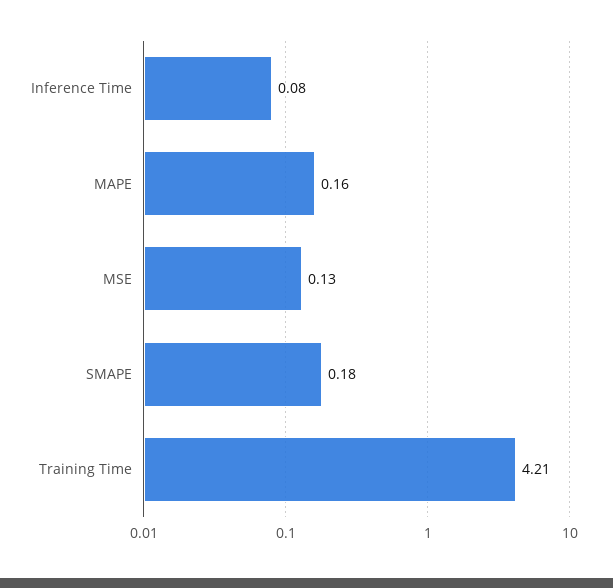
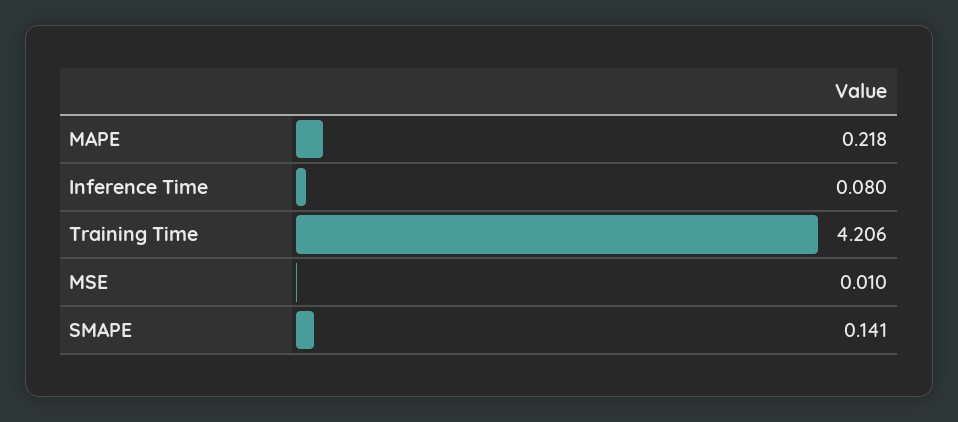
MAPE: 0.16 -> 0.218
MSE: 0.13 -> 0.01
SMAPE: 0.18 -> 0.141

